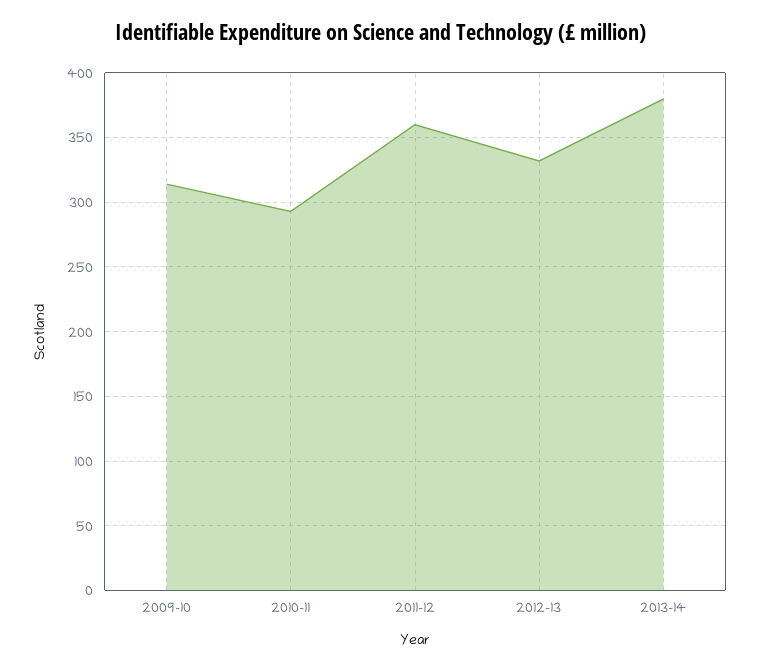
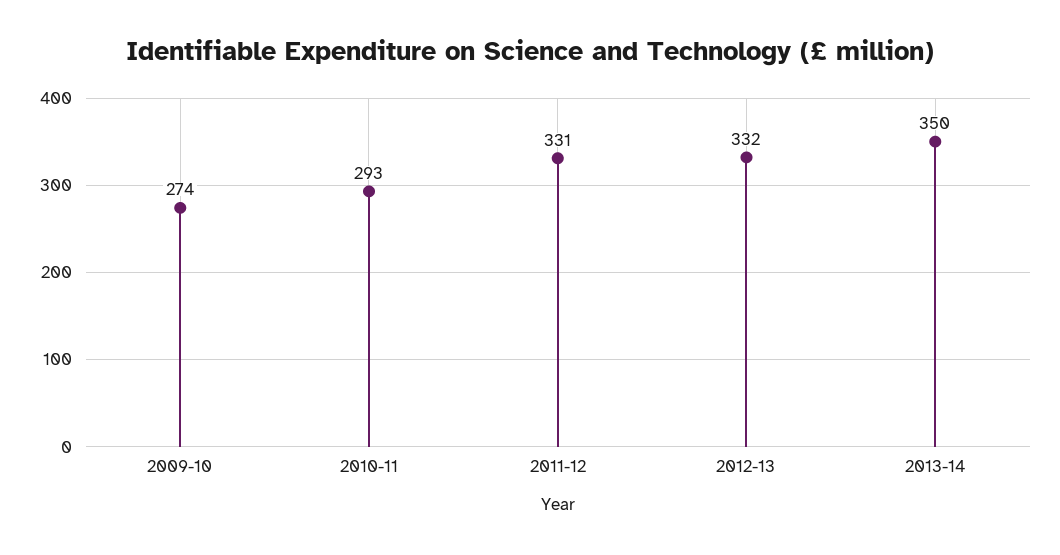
2009-10: 315 -> 274
2011-12: 360 -> 331
2013-14: 380 -> 350

